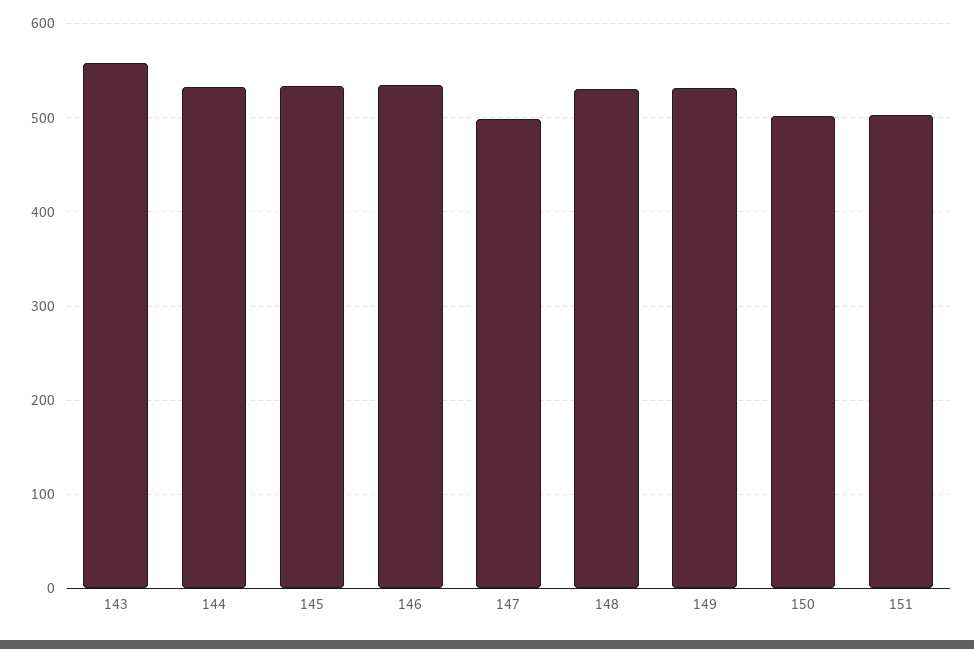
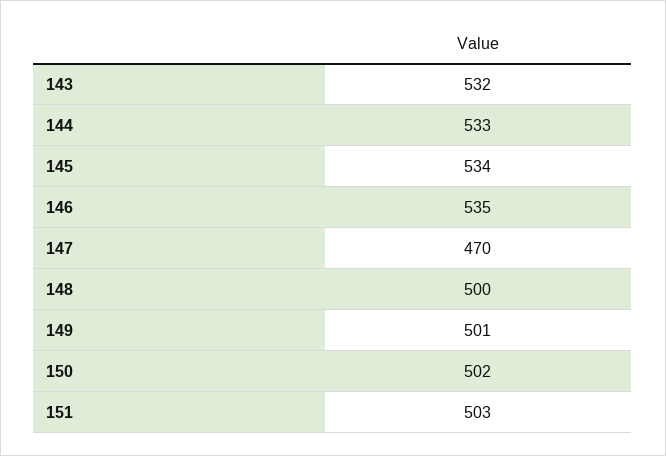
143: 560 -> 532
147: 500 -> 470
148: 530 -> 500
149: 530 -> 501

